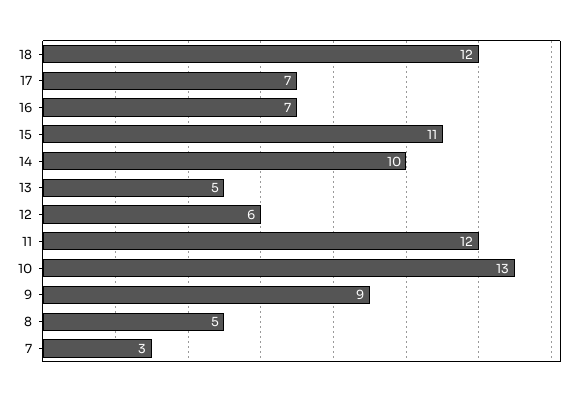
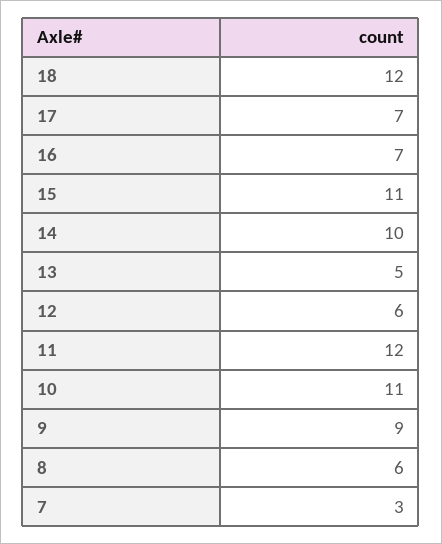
10: 13 -> 11
8: 5 -> 6

